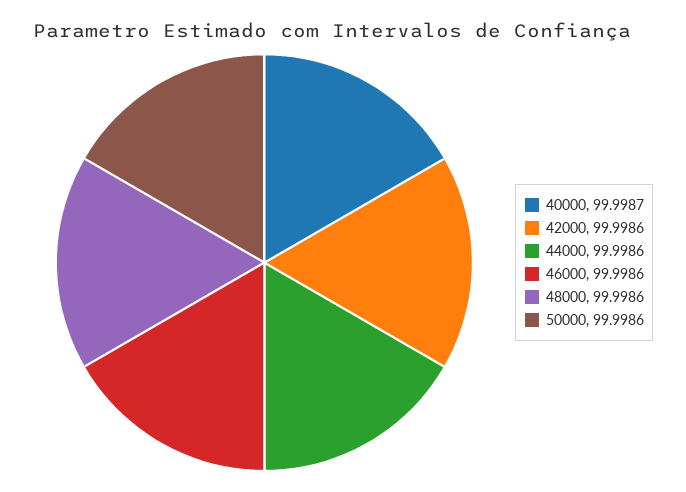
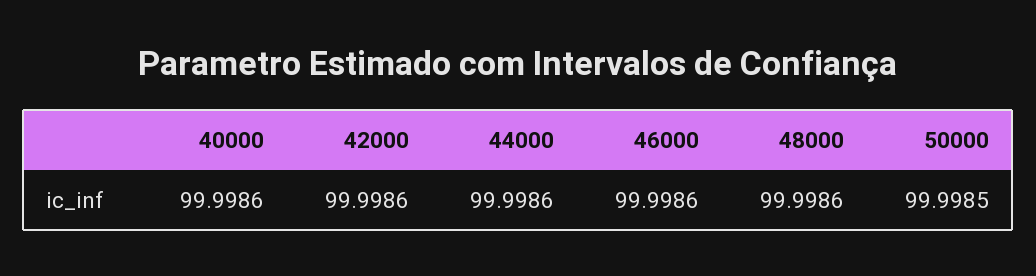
40000: 99.9987 -> 99.9986
50000: 99.9986 -> 99.9985

